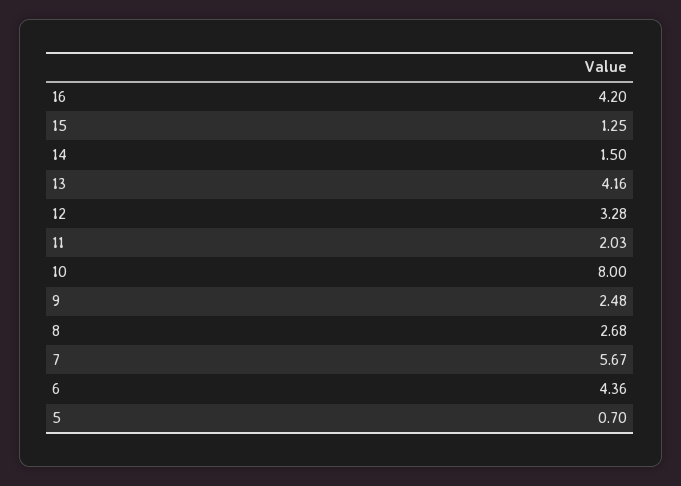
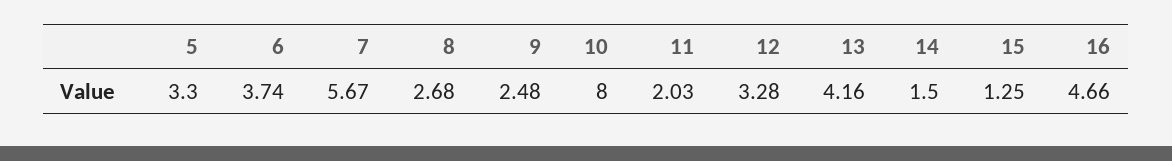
16: 4.2 -> 4.66
6: 4.36 -> 3.74
5: 0.7 -> 3.3

